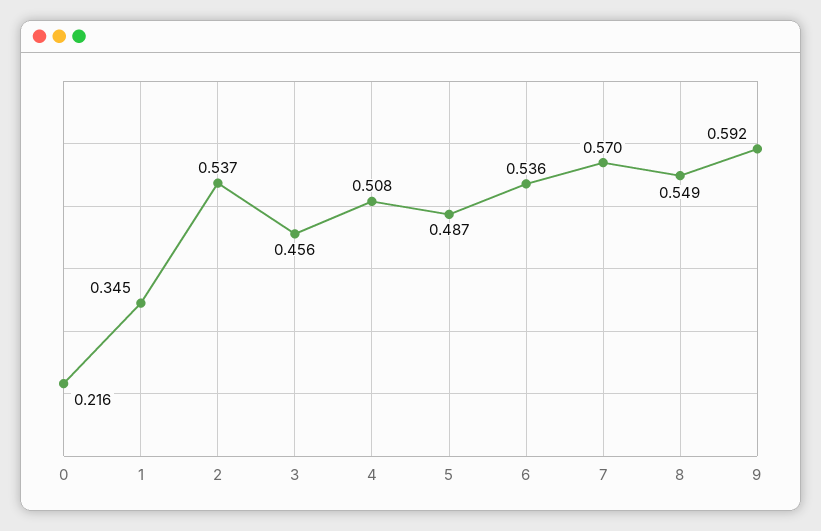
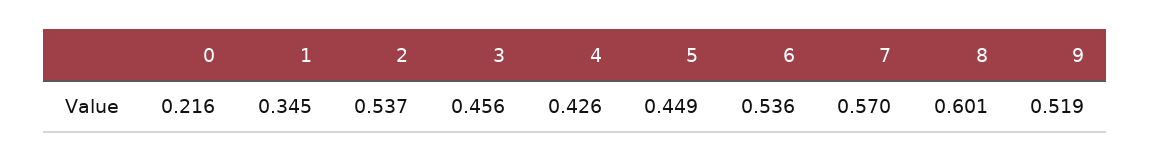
4: 0.508 -> 0.426
5: 0.487 -> 0.449
8: 0.549 -> 0.601
9: 0.592 -> 0.519

